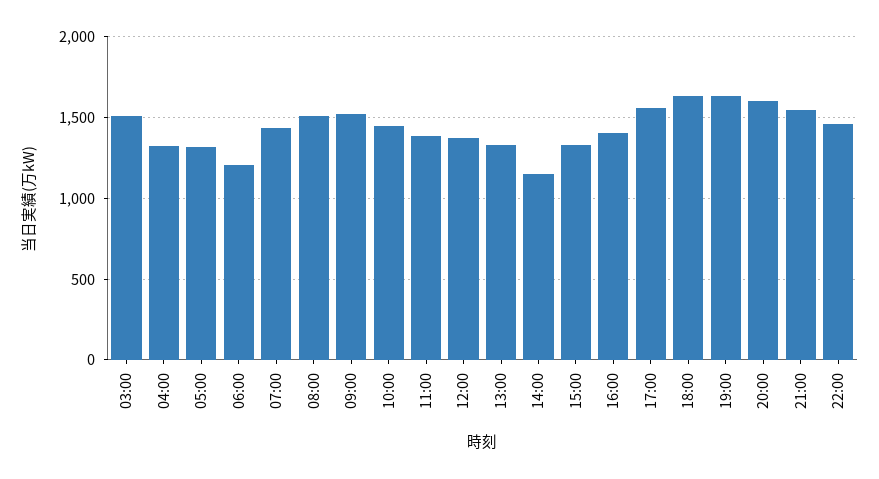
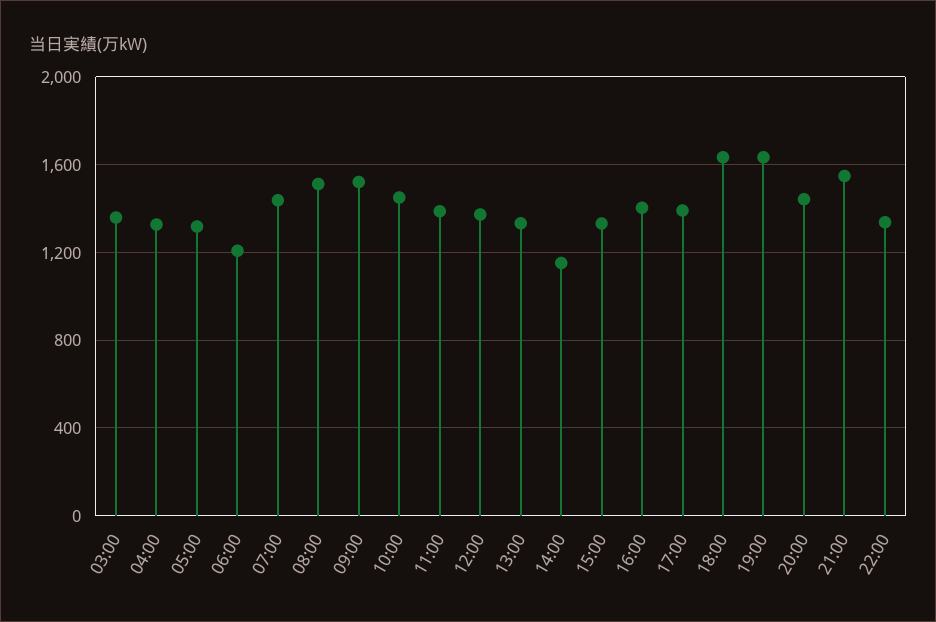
03:00: 1500 -> 1350
17:00: 1550 -> 1400
20:00: 1600 -> 1450
22:00: 1450 -> 1350

